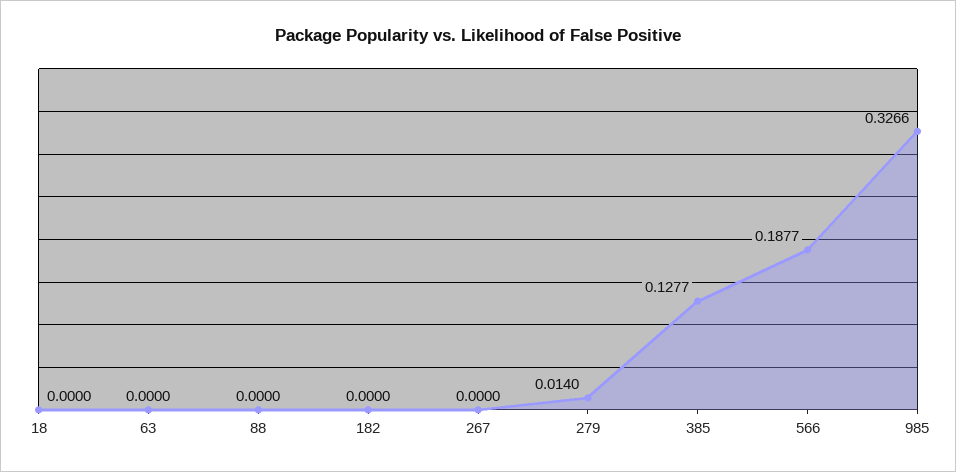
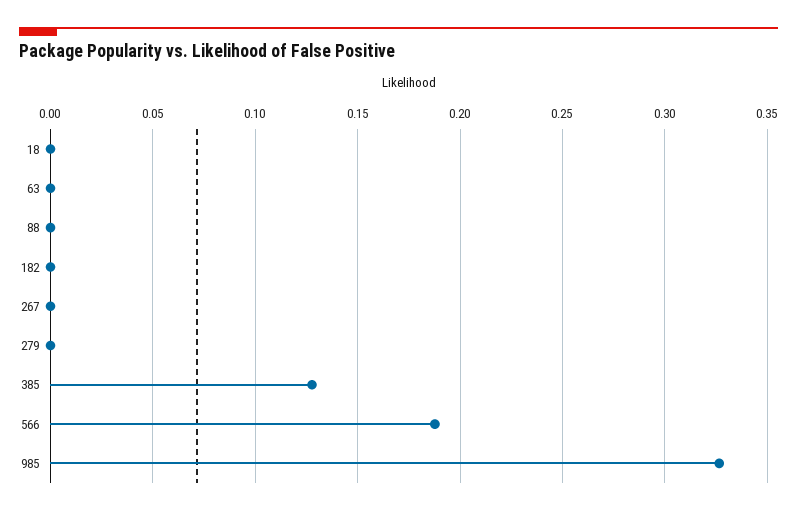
279: 0.014 -> 0

